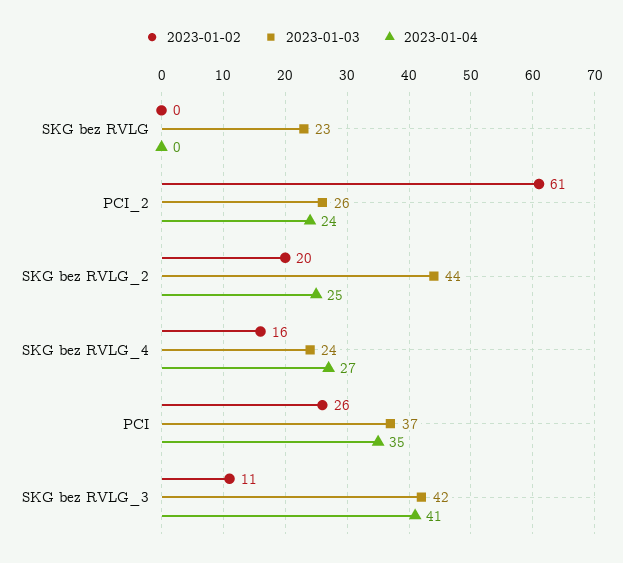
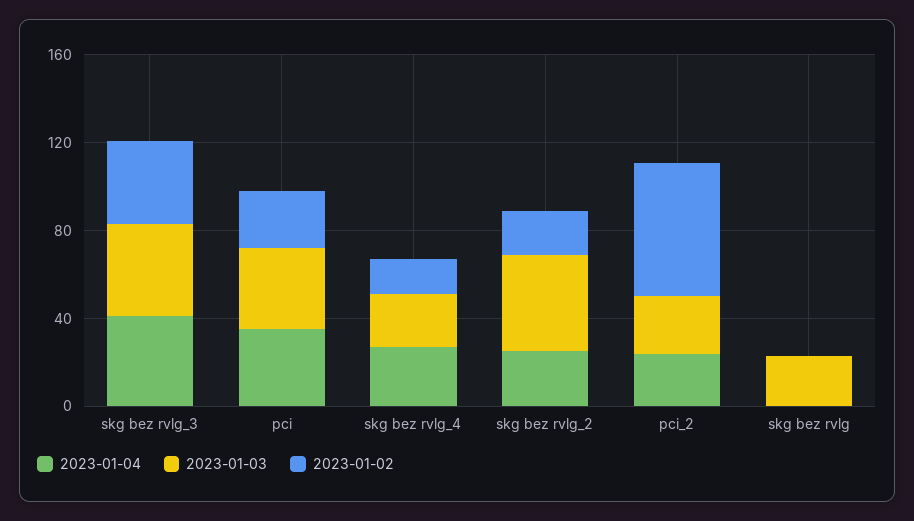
2023-01-02, SKG bez RVLG_3: 11 -> 40

